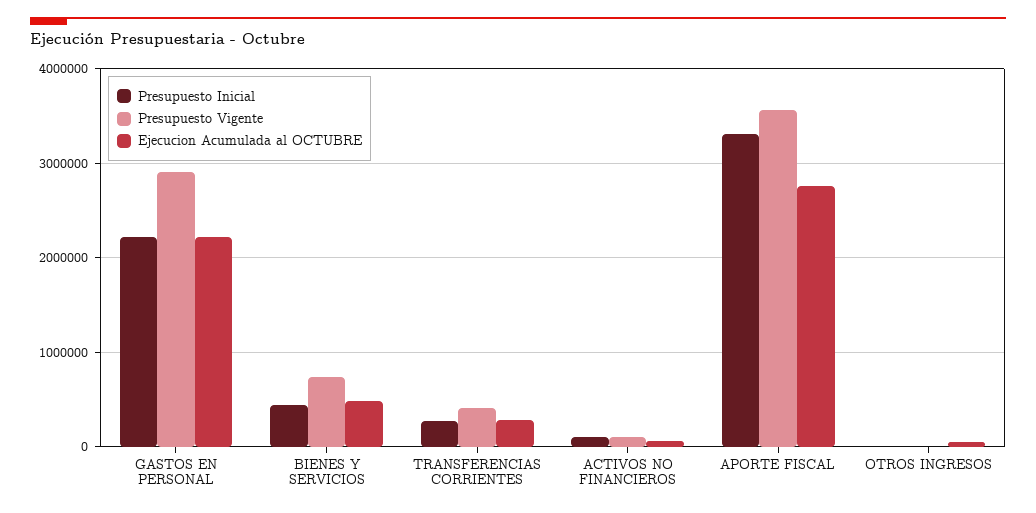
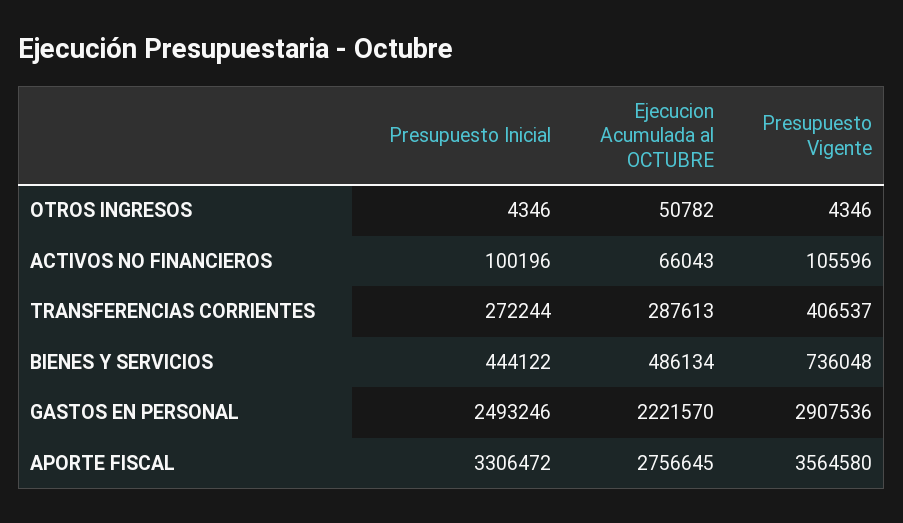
Presupuesto Inicial, GASTOS EN PERSONAL: 2200000 -> 2493246

